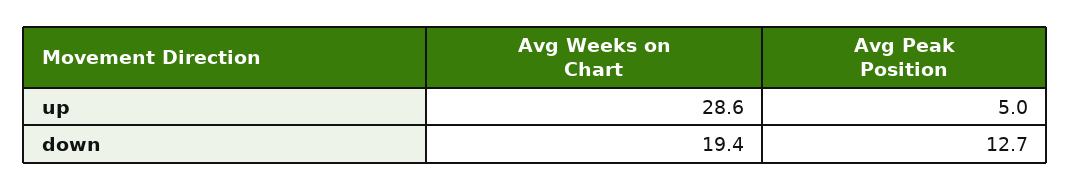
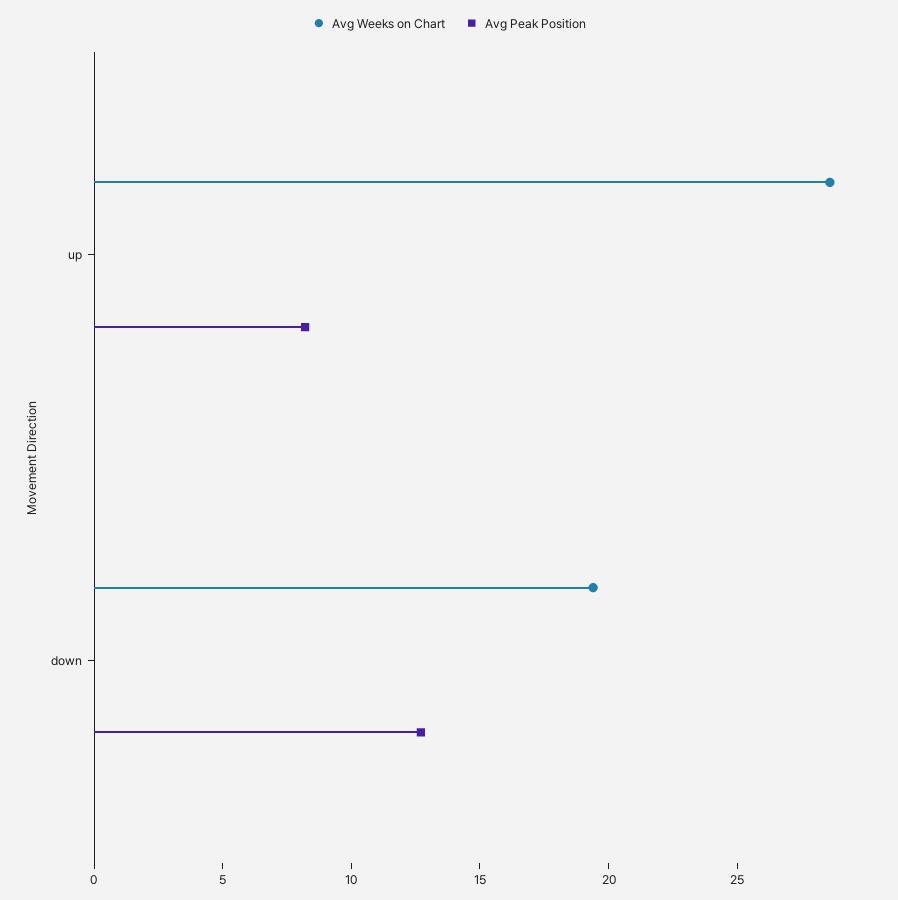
Avg Peak Position, up: 5 -> 8

